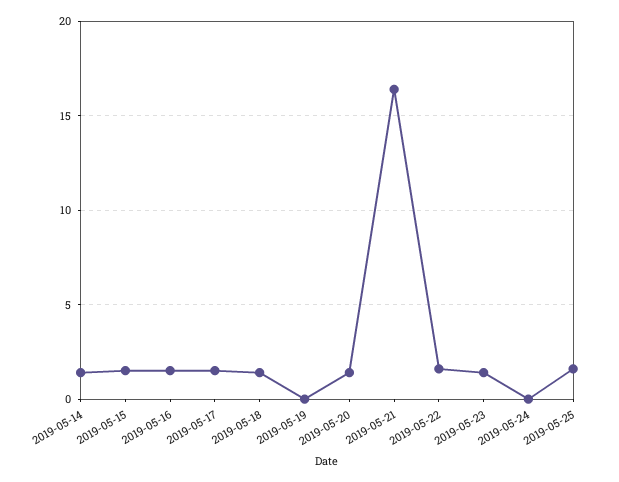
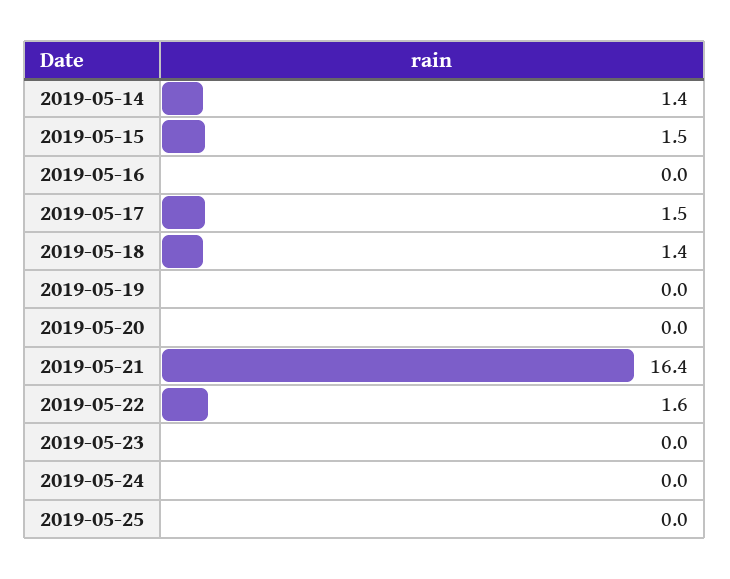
2019-05-16: 1.5 -> 0
2019-05-20: 1.5 -> 0
2019-05-23: 1.5 -> 0
2019-05-25: 1.5 -> 0

